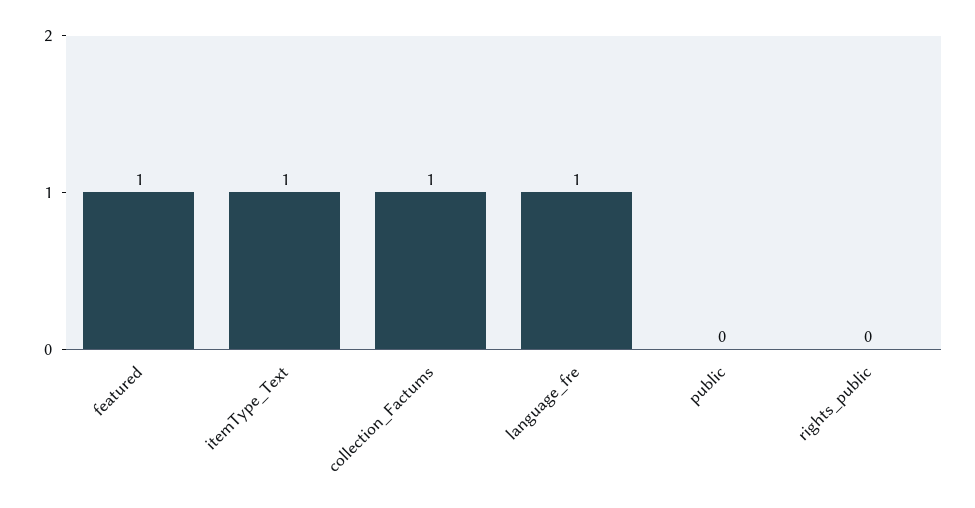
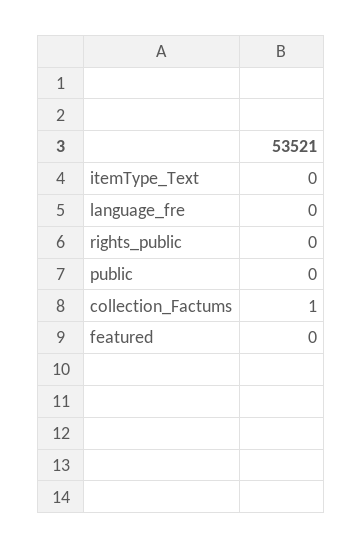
featured: 1 -> 0
itemType_Text: 1 -> 0
language_fre: 1 -> 0

